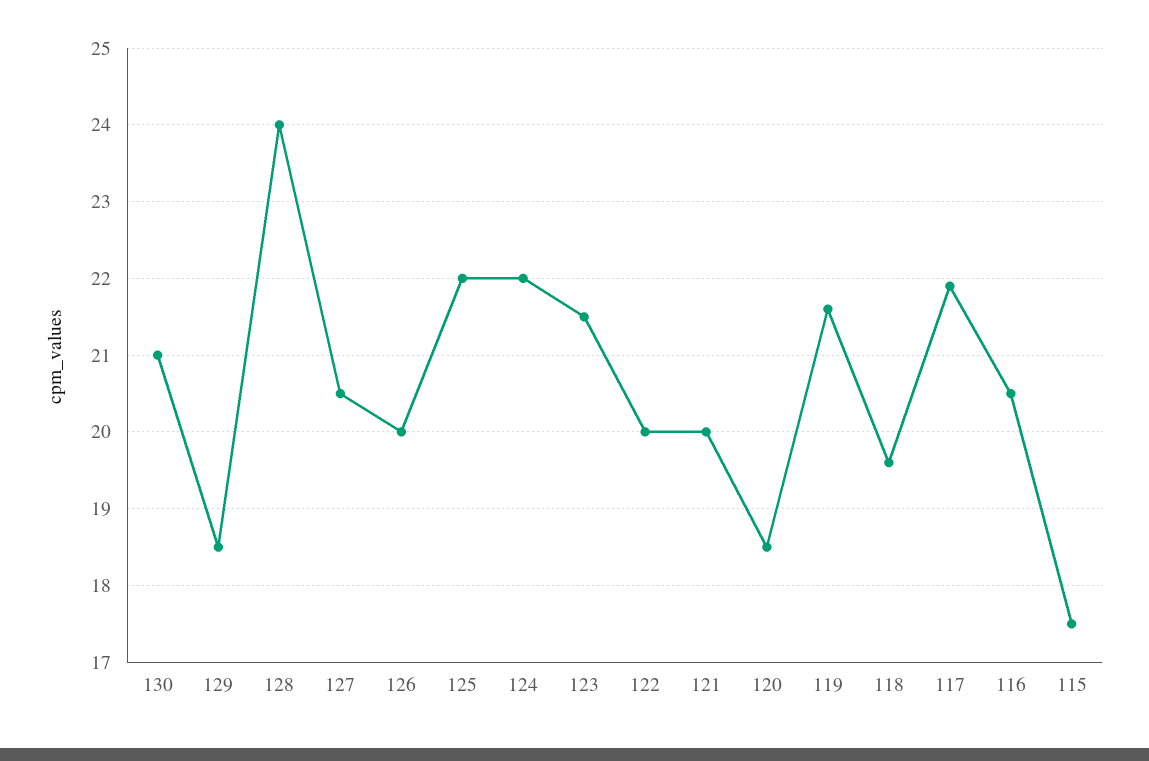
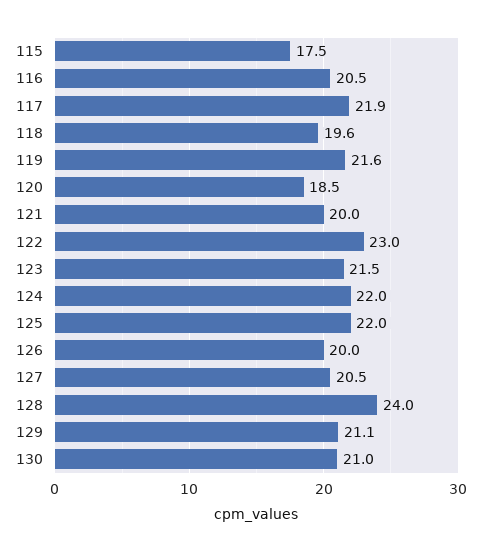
129: 18.5 -> 21.1
122: 20 -> 23

